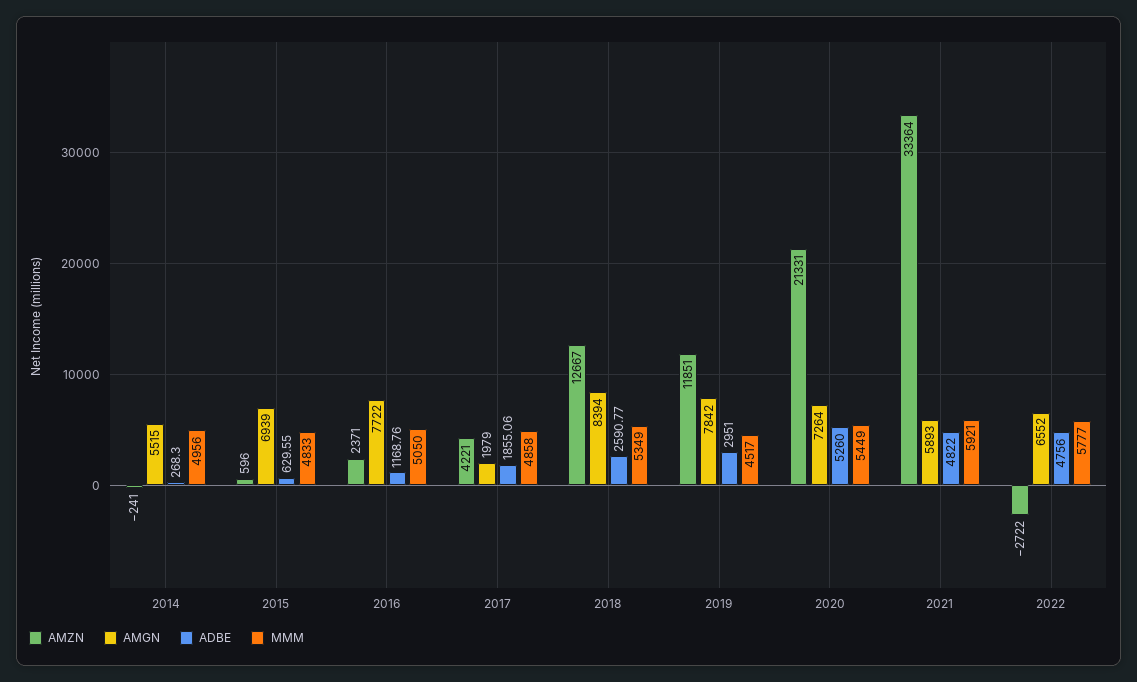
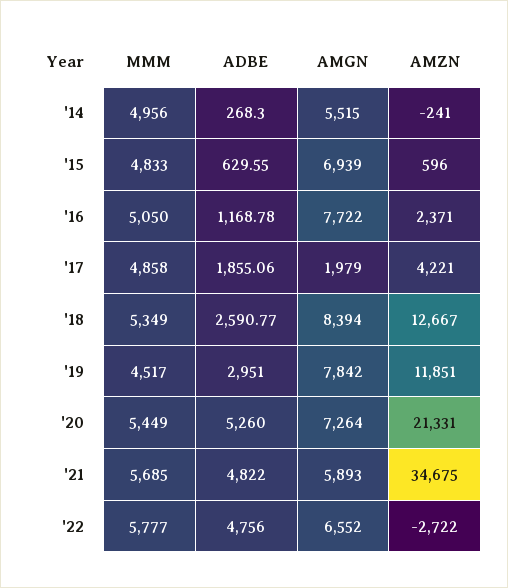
ADBE, 2016: 1168.76 -> 1168.78
AMZN, 2021: 33364 -> 34675
MMM, 2021: 5921 -> 5685

